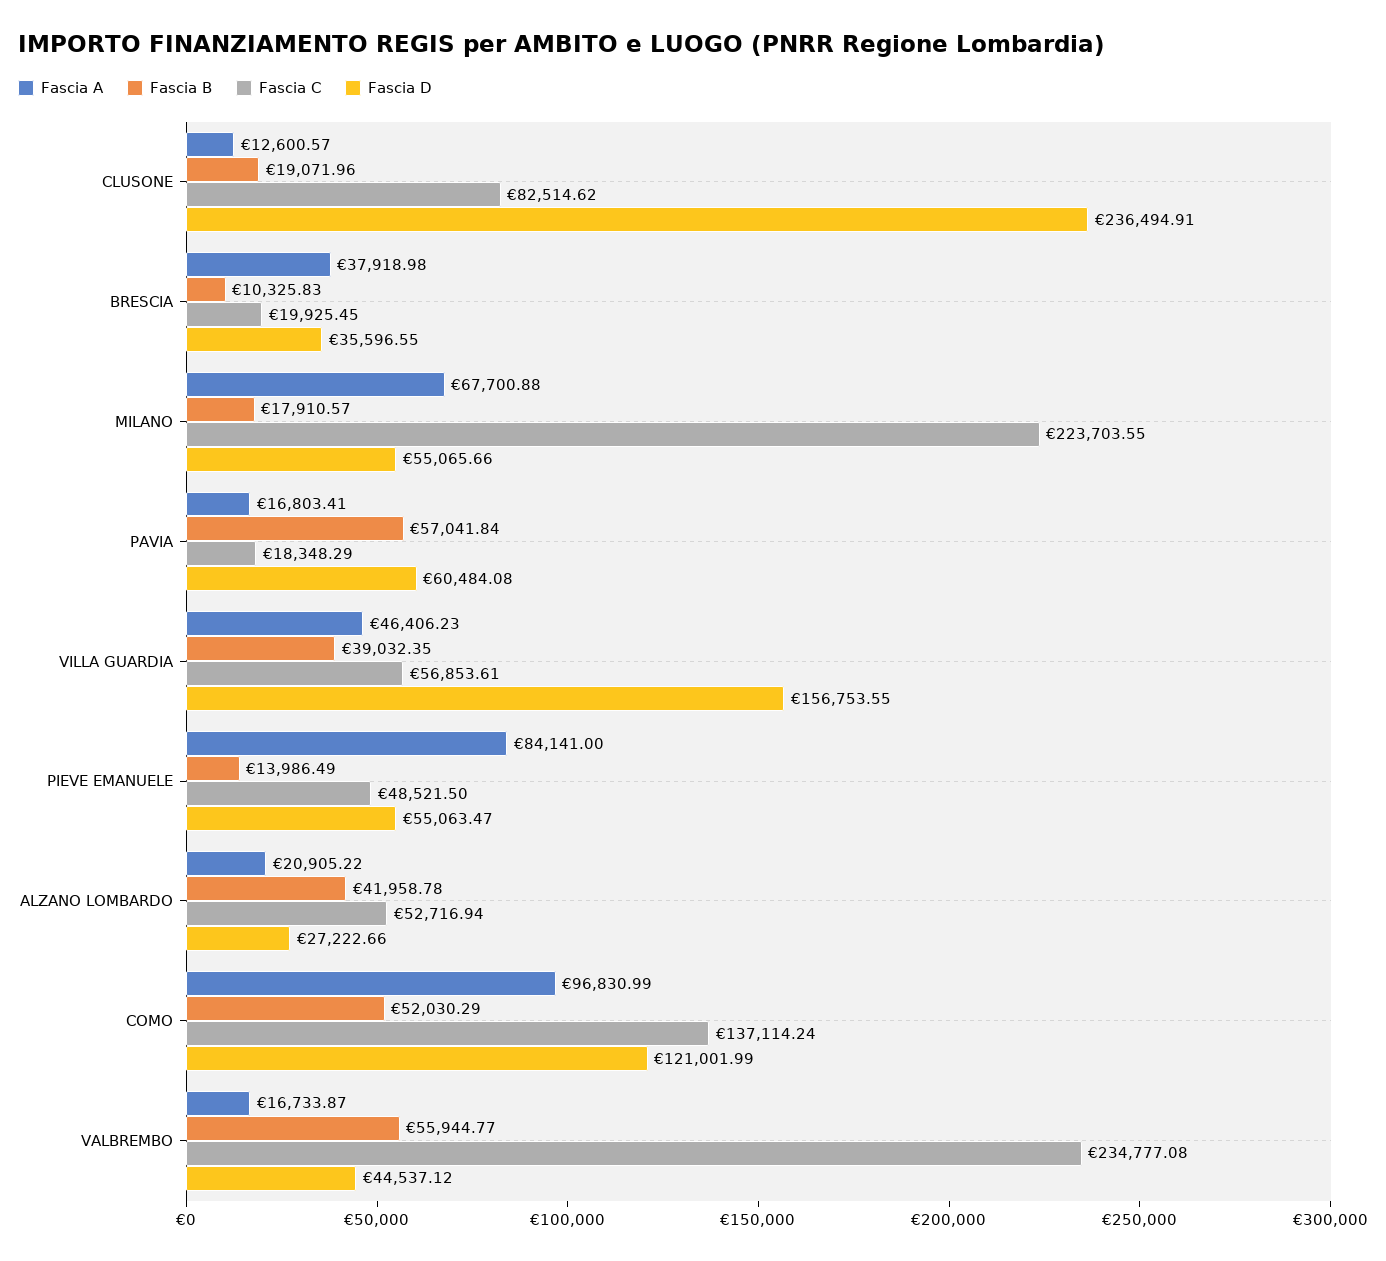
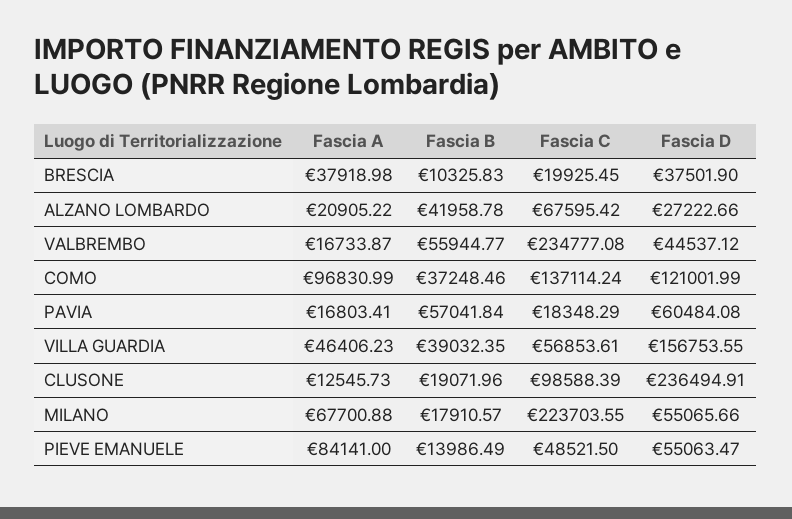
Fascia A, CLUSONE: 12600.57 -> 12545.73
Fascia C, CLUSONE: 82514.62 -> 98588.39
Fascia D, BRESCIA: 35596.55 -> 37501.9
Fascia C, ALZANO LOMBARDO: 52716.94 -> 67595.42
Fascia B, COMO: 52030.29 -> 37248.46

